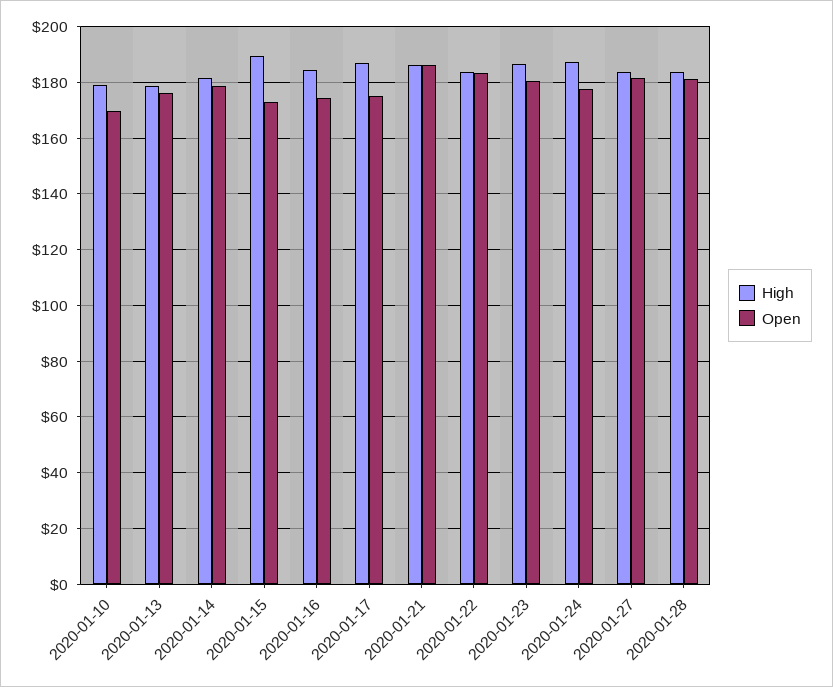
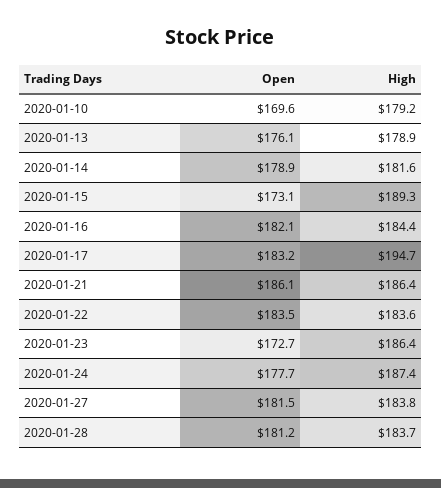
Open, 2020-01-16: 175 -> 182.1
High, 2020-01-17: 187.5 -> 194.7
Open, 2020-01-17: 175 -> 183.2
Open, 2020-01-23: 180 -> 172.7

